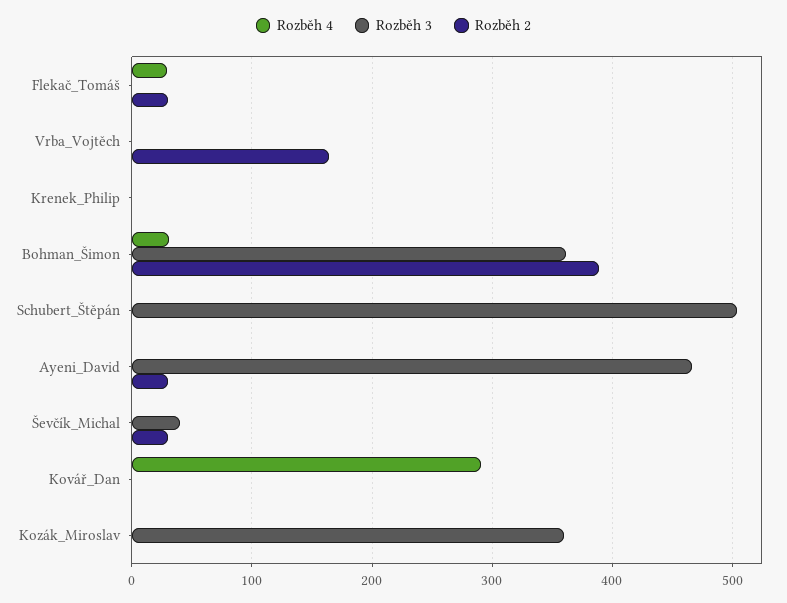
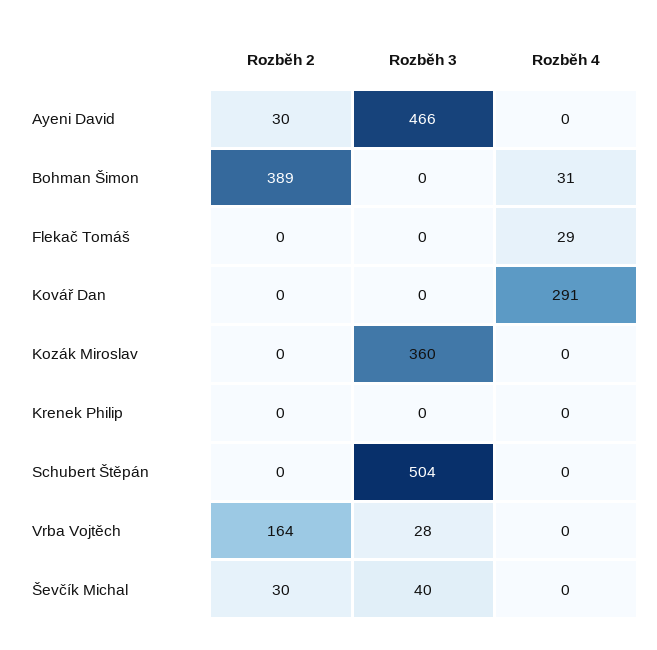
Rozběh 2, Flekač_Tomáš: 30 -> 0
Rozběh 3, Vrba_Vojtěch: 0 -> 28
Rozběh 3, Bohman_Šimon: 360 -> 0

